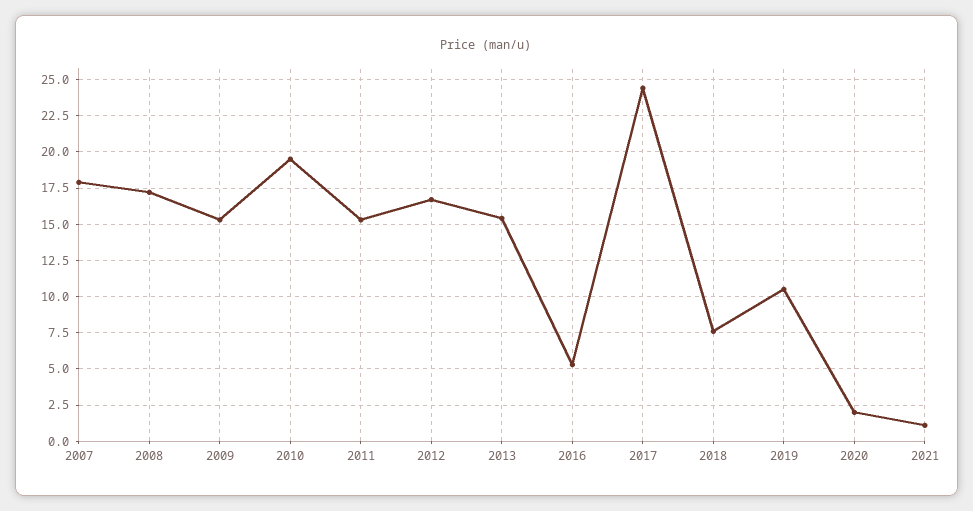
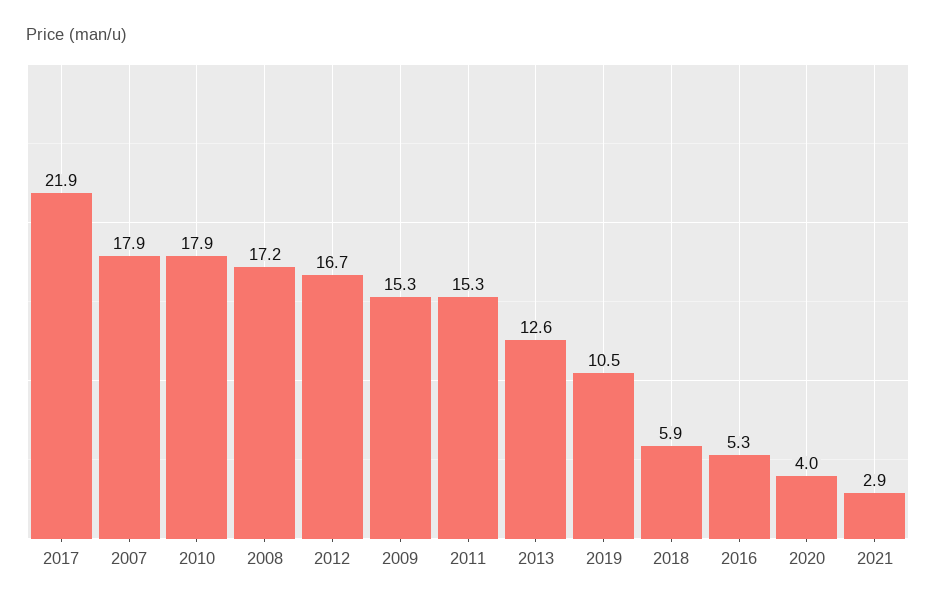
2010: 19.5 -> 17.9
2013: 15.5 -> 12.6
2017: 24.5 -> 21.9
2018: 7.5 -> 5.9
2020: 2 -> 4
2021: 1 -> 2.9

